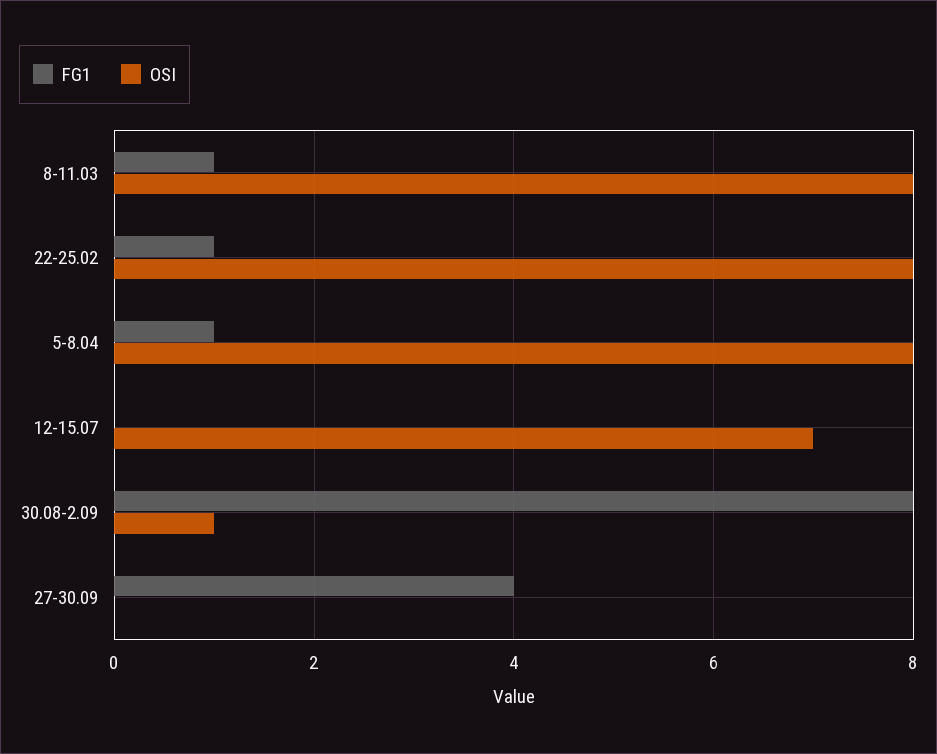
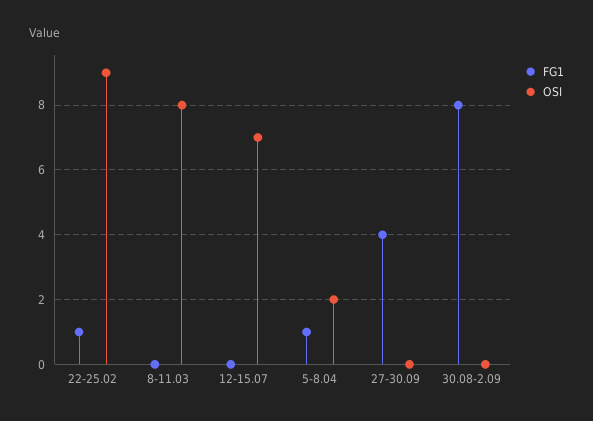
FG1, 8-11.03: 1 -> 0
OSI, 22-25.02: 8 -> 9
OSI, 5-8.04: 8 -> 2
OSI, 30.08-2.09: 1 -> 0

